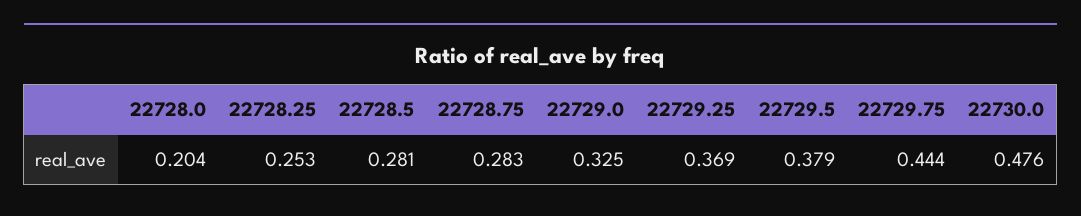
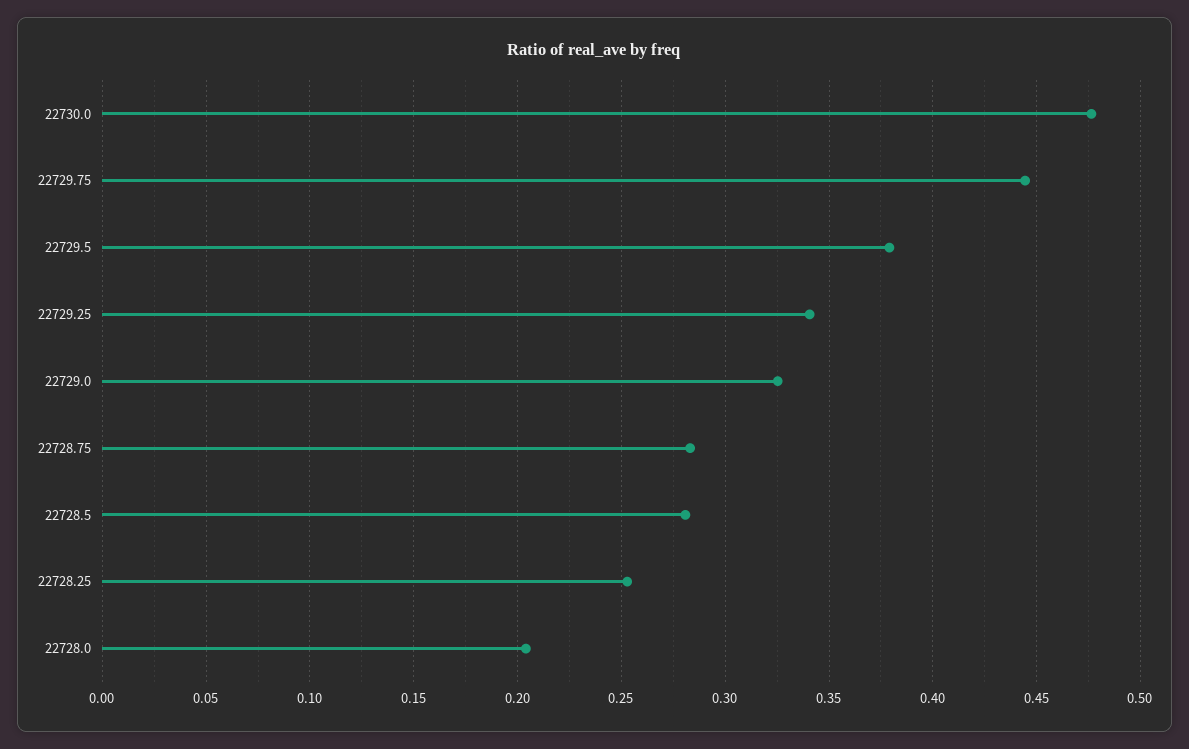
22729.25: 0.369 -> 0.34

